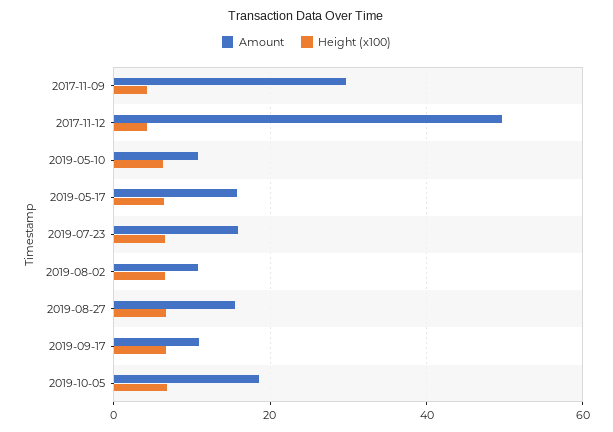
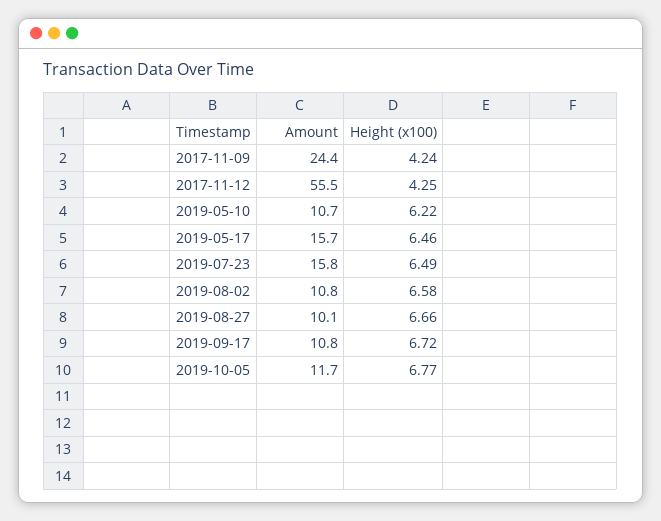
Amount, 2017-11-09: 30 -> 24.4
Amount, 2017-11-12: 50 -> 55.5
Amount, 2019-08-27: 16 -> 10.1
Amount, 2019-10-05: 18 -> 11.7

